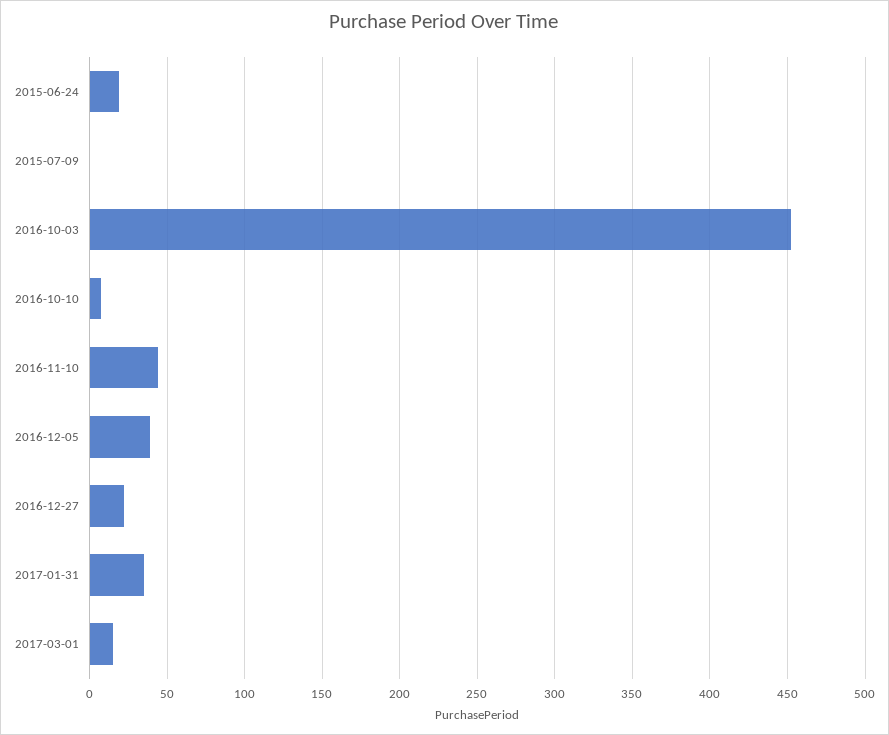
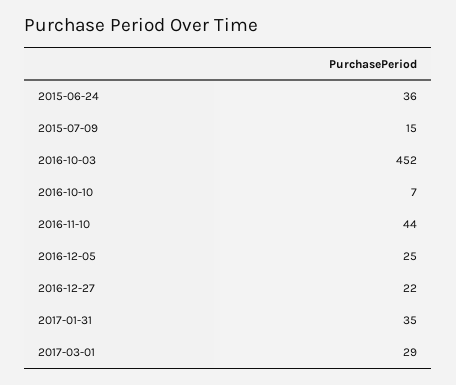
2015-06-24: 20 -> 36
2015-07-09: 0 -> 15
2016-12-05: 40 -> 25
2017-03-01: 15 -> 29

